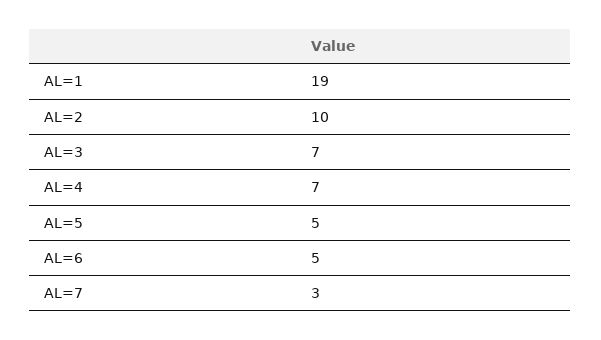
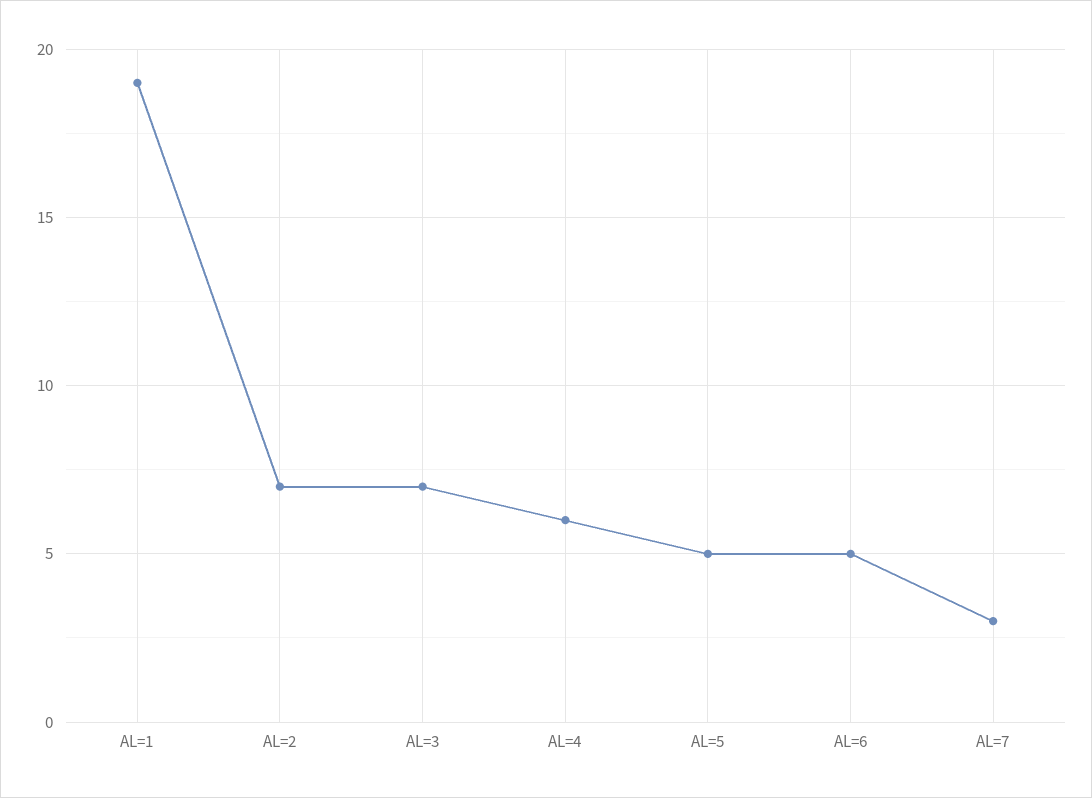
AL=2: 10 -> 7
AL=4: 7 -> 6

